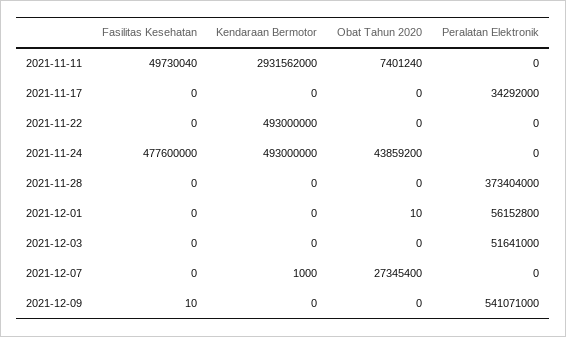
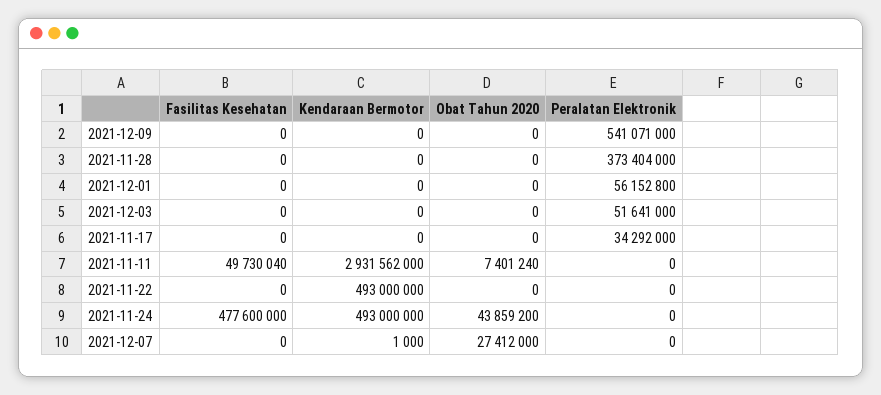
Obat Tahun 2020, 2021-12-01: 10 -> 0
Obat Tahun 2020, 2021-12-07: 27345400 -> 27412000
Fasilitas Kesehatan, 2021-12-09: 10 -> 0

